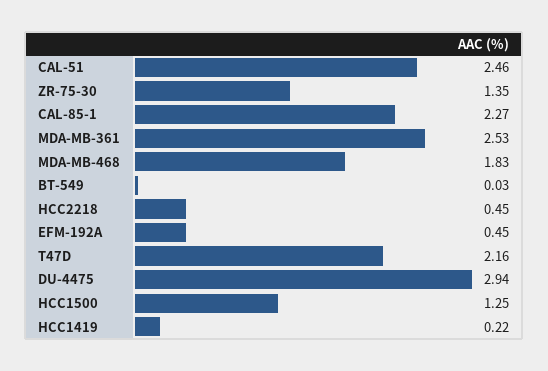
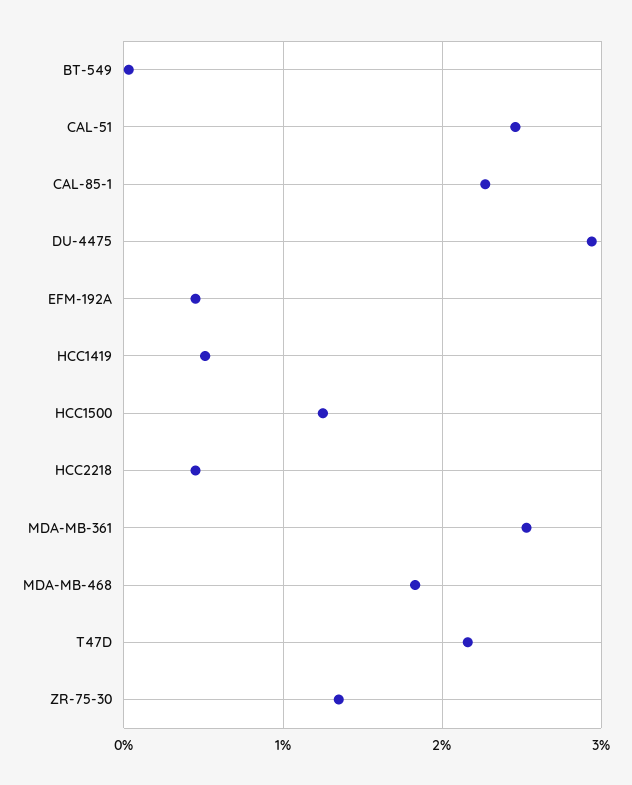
HCC1419: 0.22 -> 0.5

